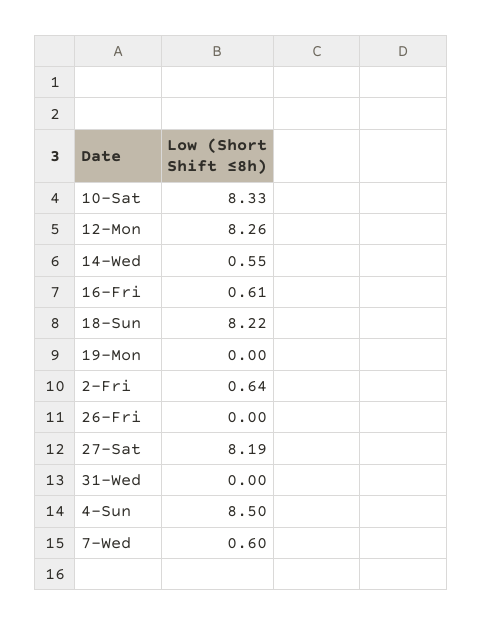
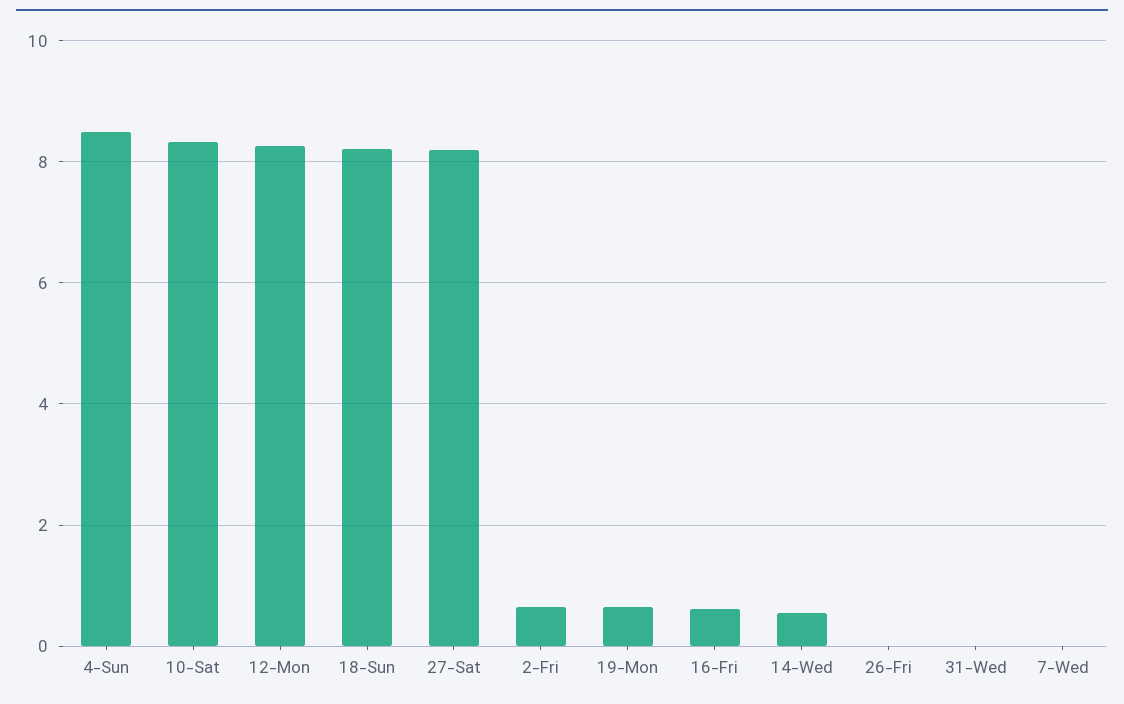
19-Mon: 0 -> 0.6
7-Wed: 0.6 -> 0

